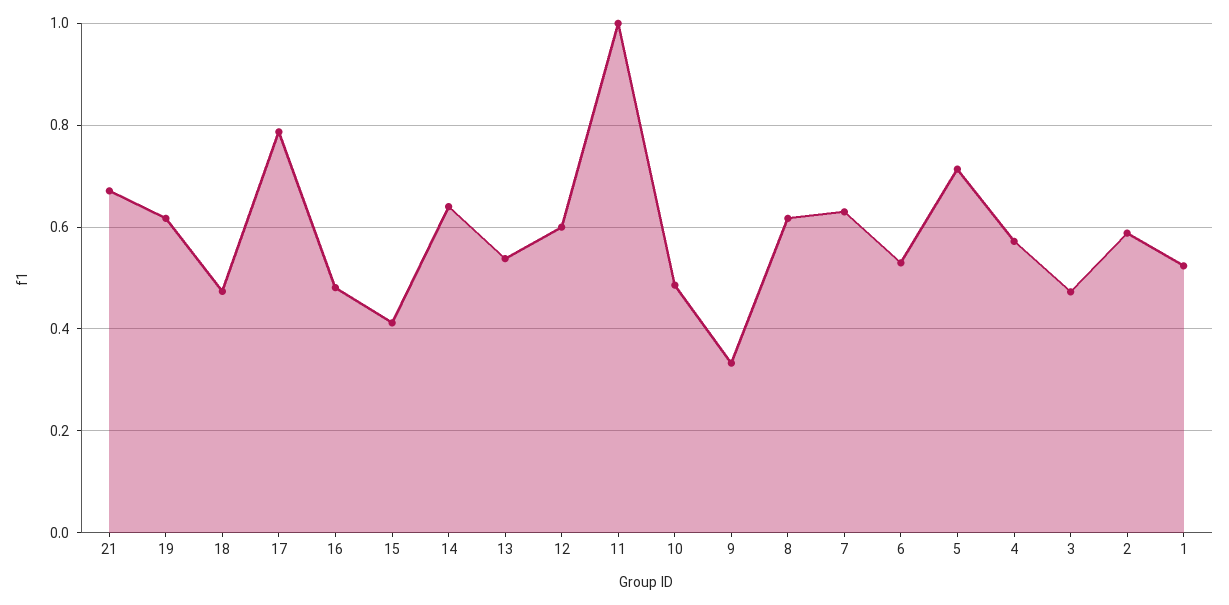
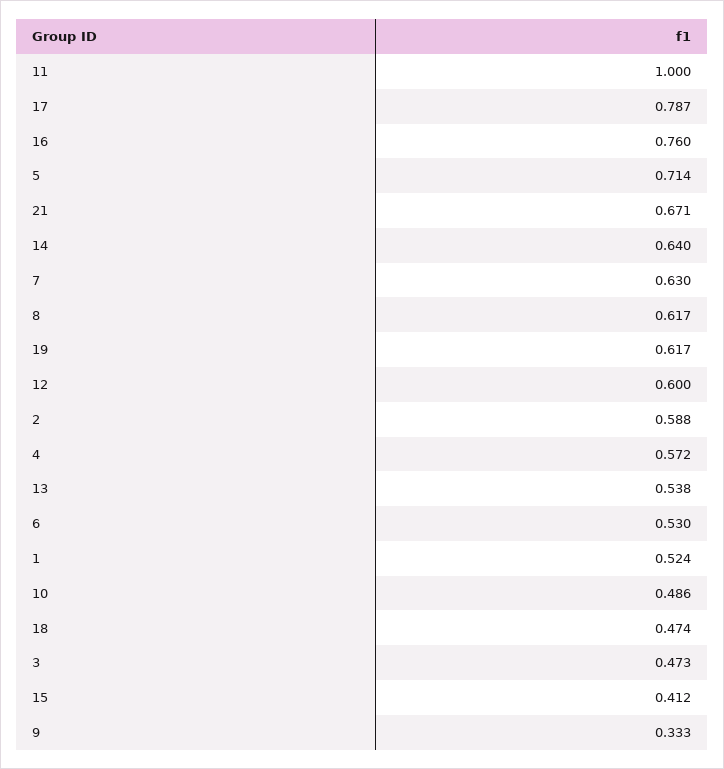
16: 0.48 -> 0.76

